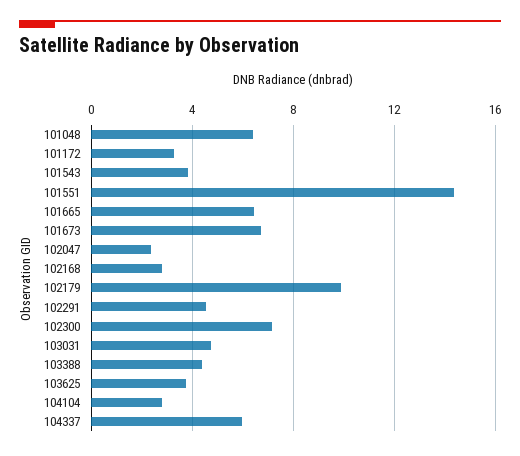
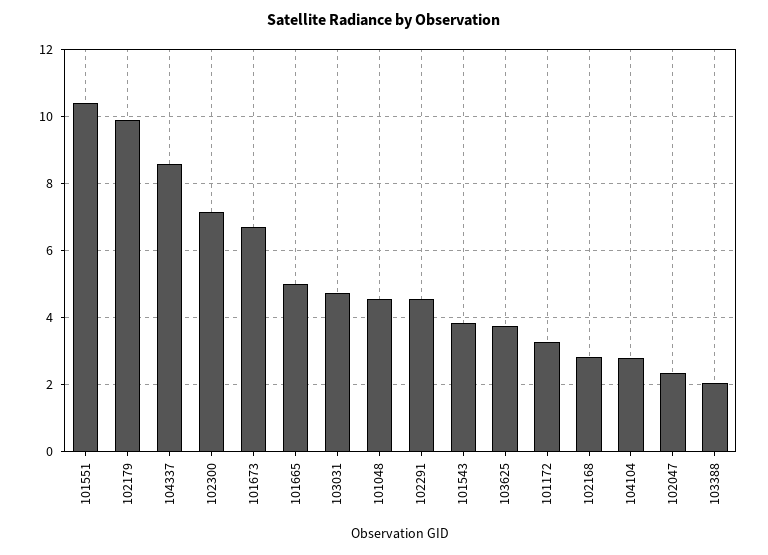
101048: 6.5 -> 4.6
101551: 14.5 -> 10.4
101665: 6.5 -> 5
103388: 4.5 -> 2
104337: 6 -> 8.6

